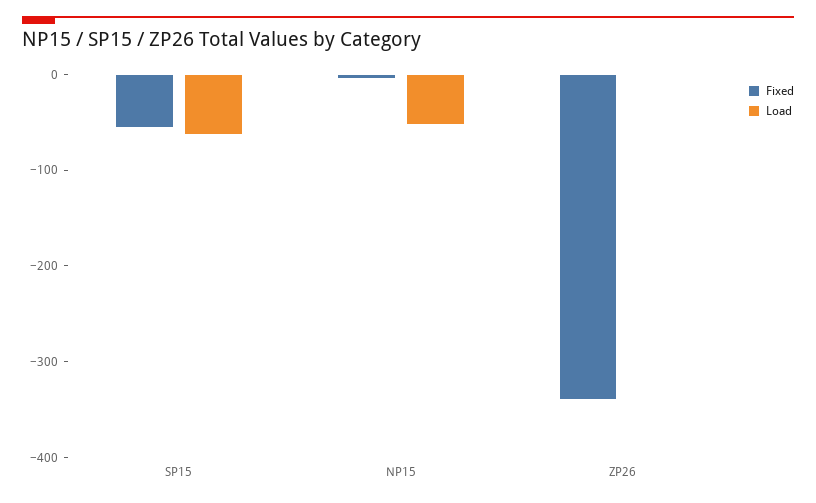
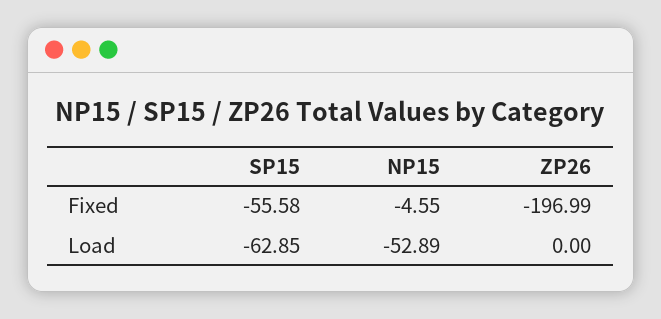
Fixed, ZP26: -340 -> -196.99

